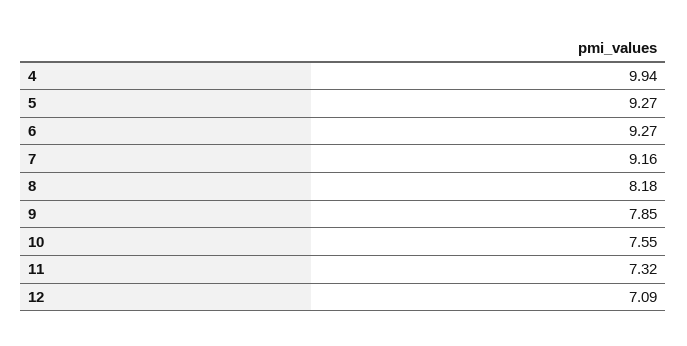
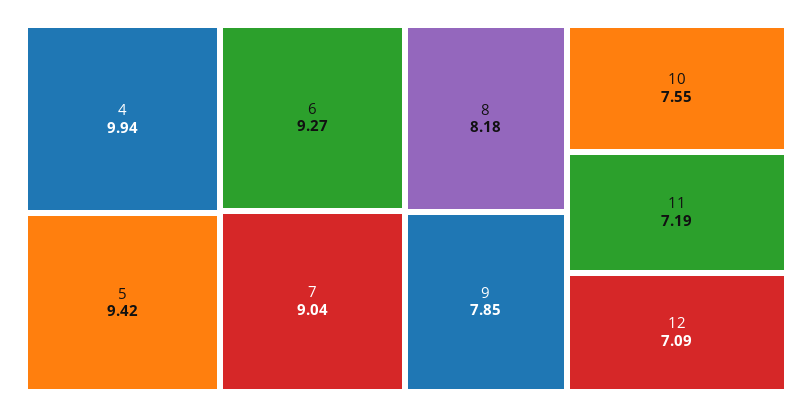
5: 9.27 -> 9.42
7: 9.16 -> 9.04
11: 7.32 -> 7.19

